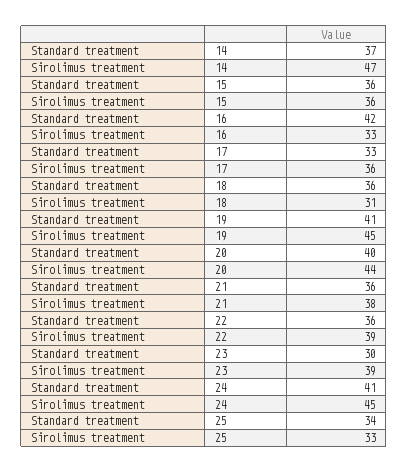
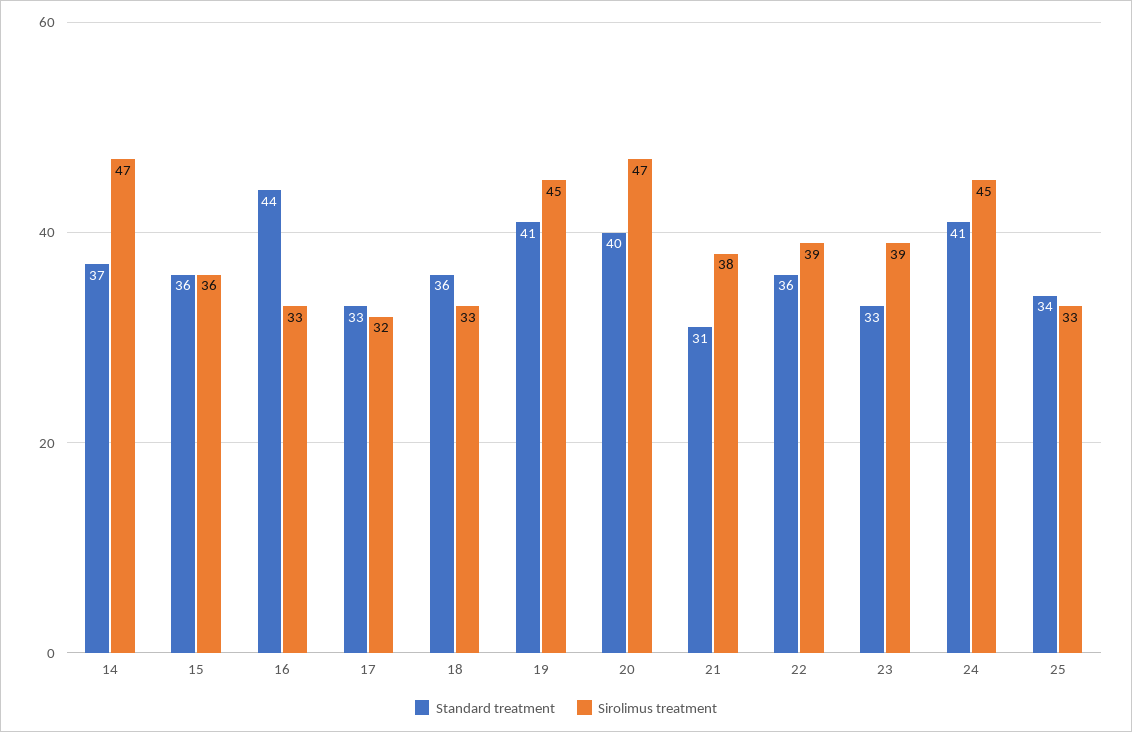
Standard treatment, 16: 42 -> 44
Sirolimus treatment, 17: 36 -> 32
Sirolimus treatment, 18: 31 -> 33
Sirolimus treatment, 20: 44 -> 47
Standard treatment, 21: 36 -> 31
Standard treatment, 23: 30 -> 33

